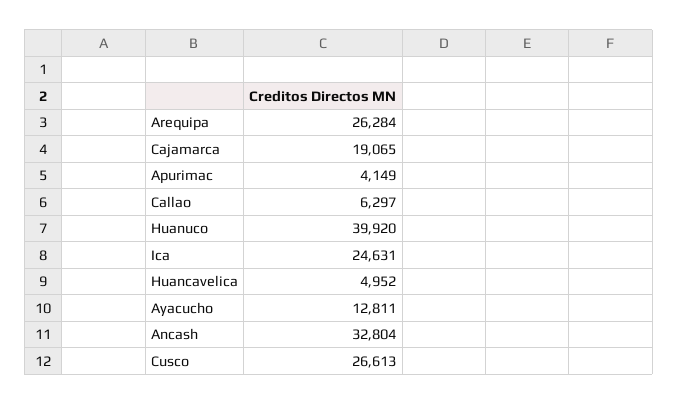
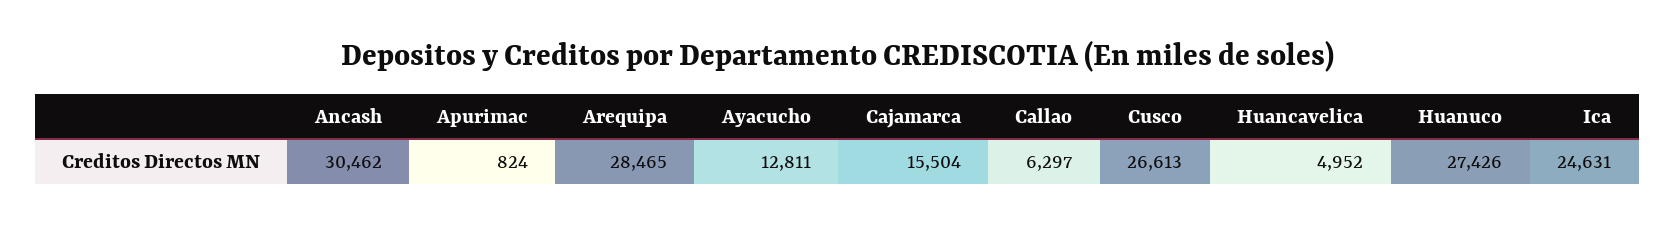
Arequipa: 26284 -> 28465
Cajamarca: 19065 -> 15504
Apurimac: 4149 -> 824
Huanuco: 39920 -> 27426
Ancash: 32804 -> 30462

